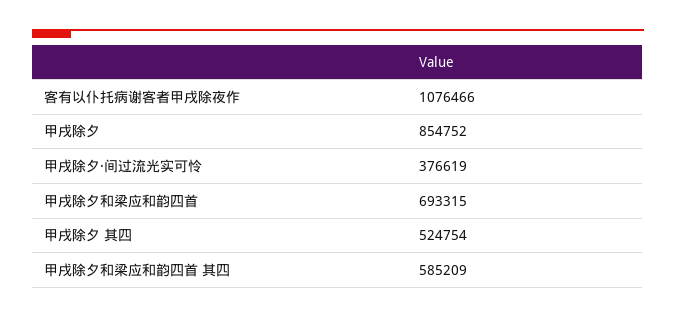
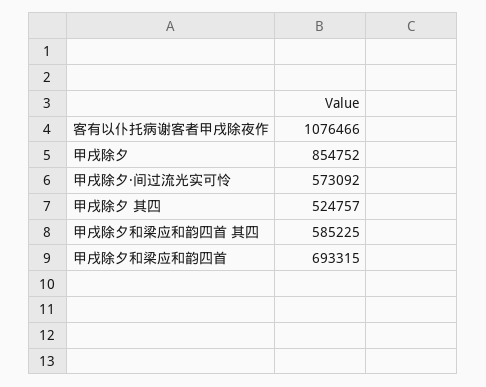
甲戌除夕·间过流光实可怜: 376619 -> 573092
甲戌除夕 其四: 524754 -> 524757
甲戌除夕和梁应和韵四首 其四: 585209 -> 585225

